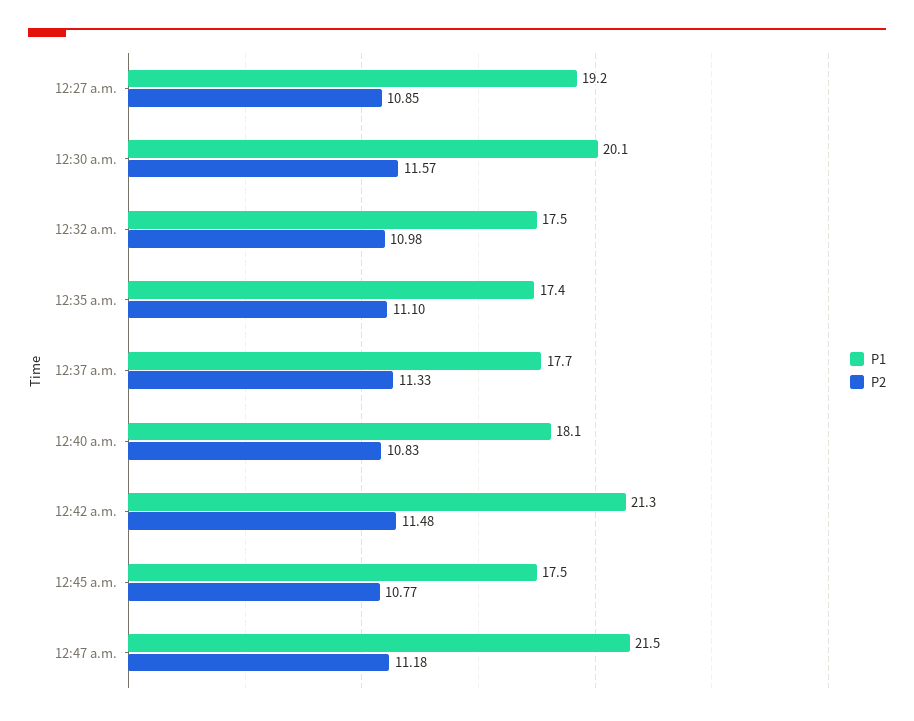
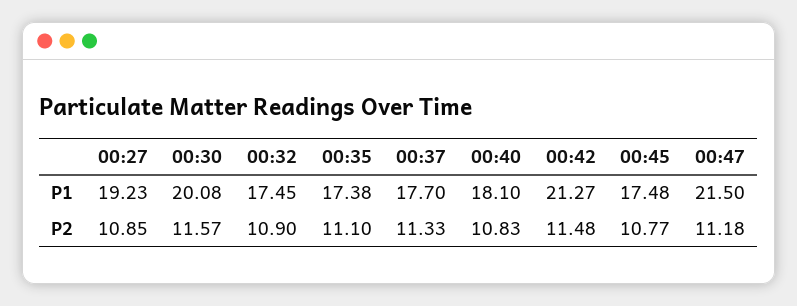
P2, 12:32 a.m.: 10.98 -> 10.9

